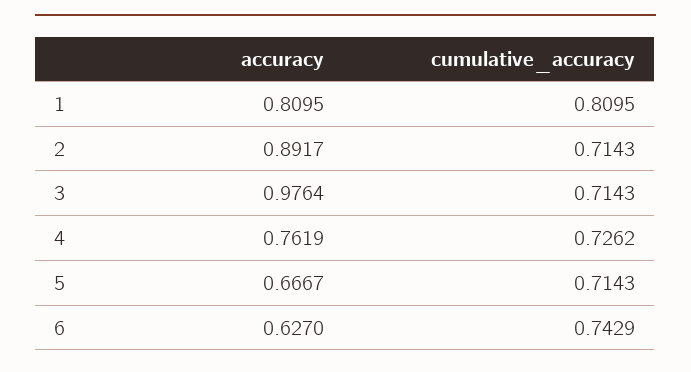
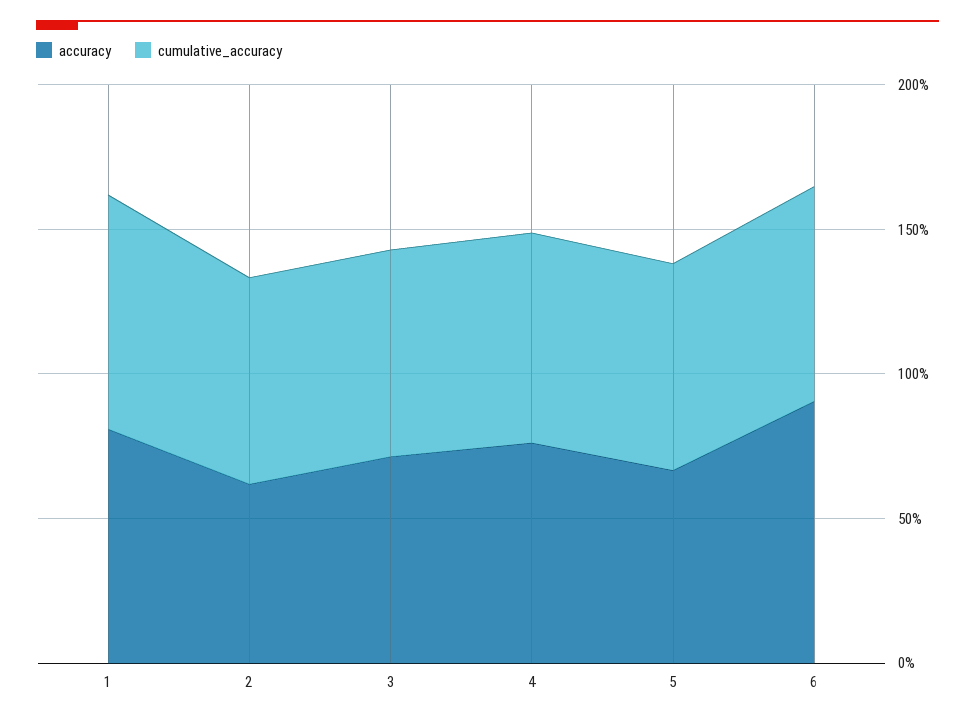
accuracy, 2: 0.8917 -> 0.6
accuracy, 3: 0.9764 -> 0.7
accuracy, 6: 0.627 -> 0.9

